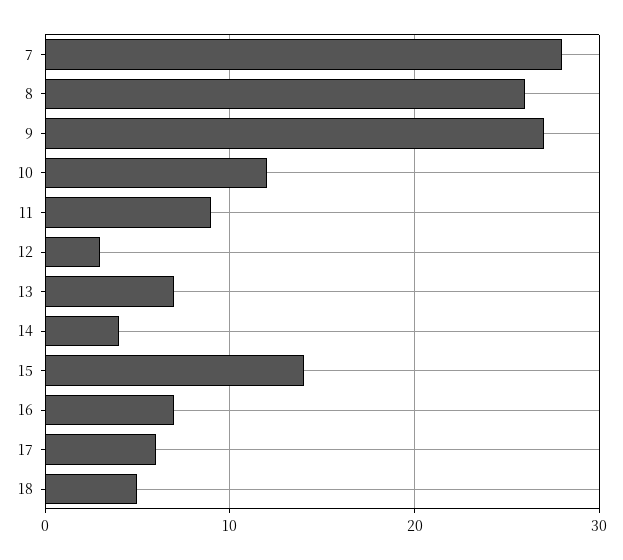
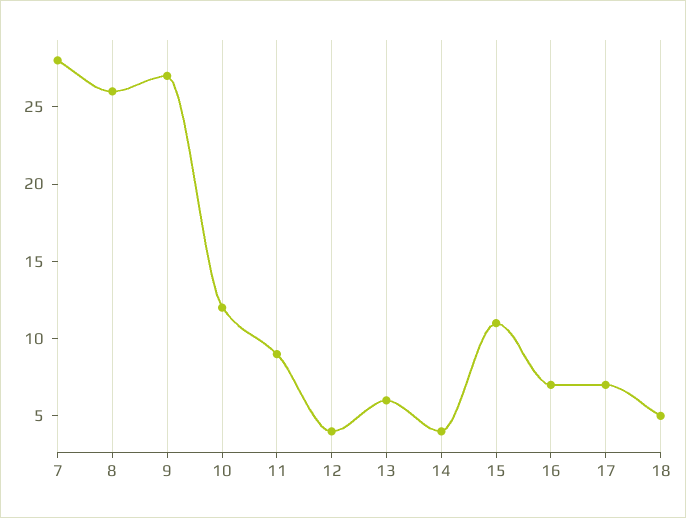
12: 3 -> 4
13: 7 -> 6
15: 14 -> 11
17: 6 -> 7

